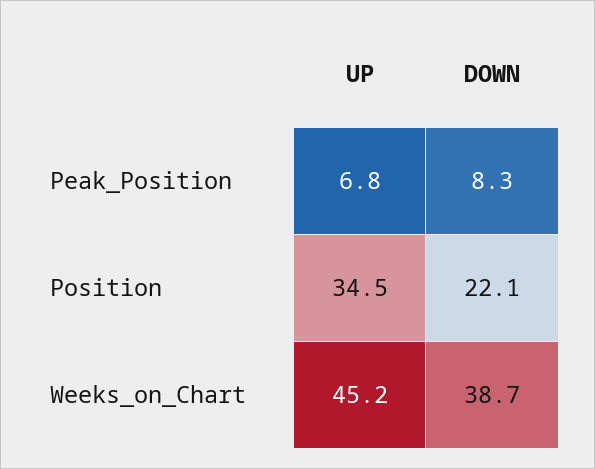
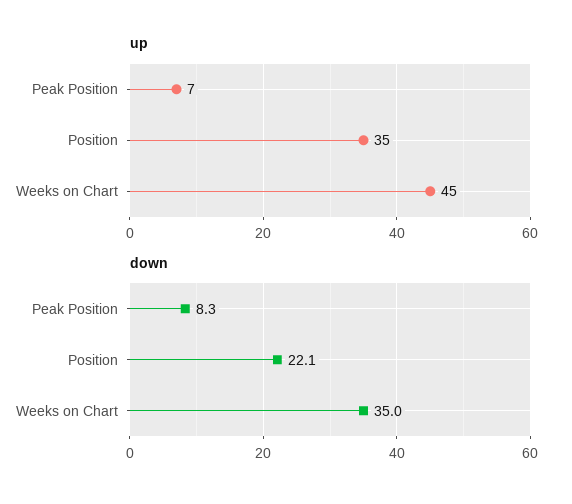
DOWN, Weeks_on_Chart: 38.7 -> 35

